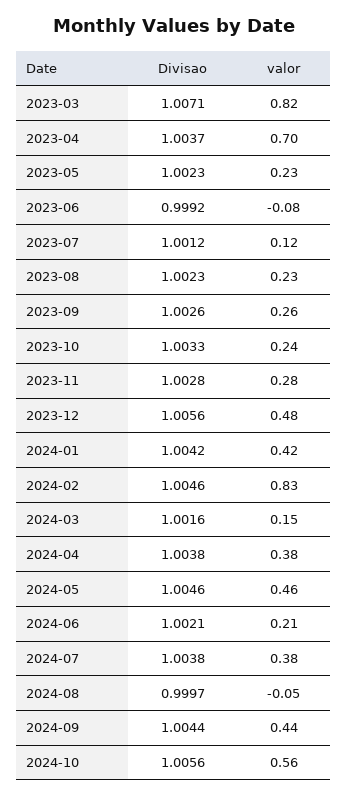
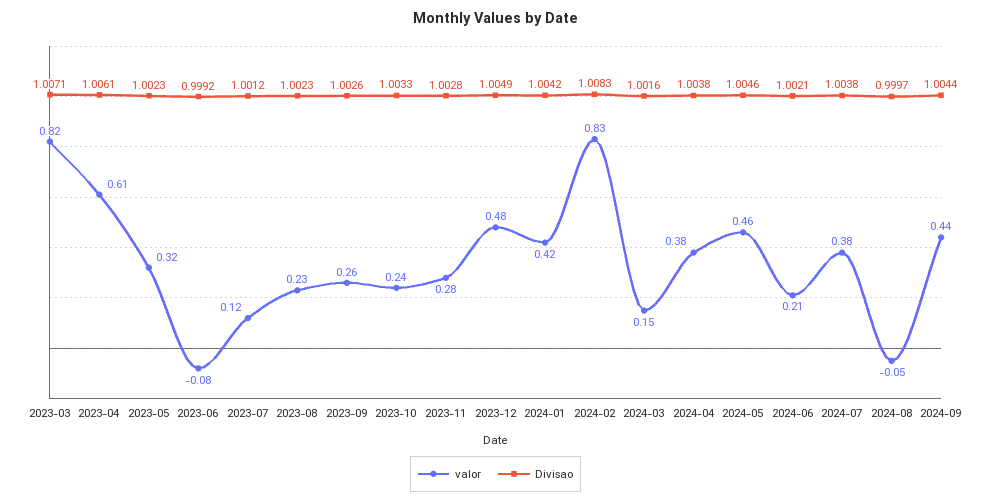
Divisao, 2023-04: 1.0037 -> 1.0061
valor, 2023-04: 0.7 -> 0.61
valor, 2023-05: 0.23 -> 0.32
Divisao, 2023-12: 1.0056 -> 1.0049
Divisao, 2024-02: 1.0046 -> 1.0083
Divisao, 2024-10: 1.0056 -> none
valor, 2024-10: 0.56 -> none

